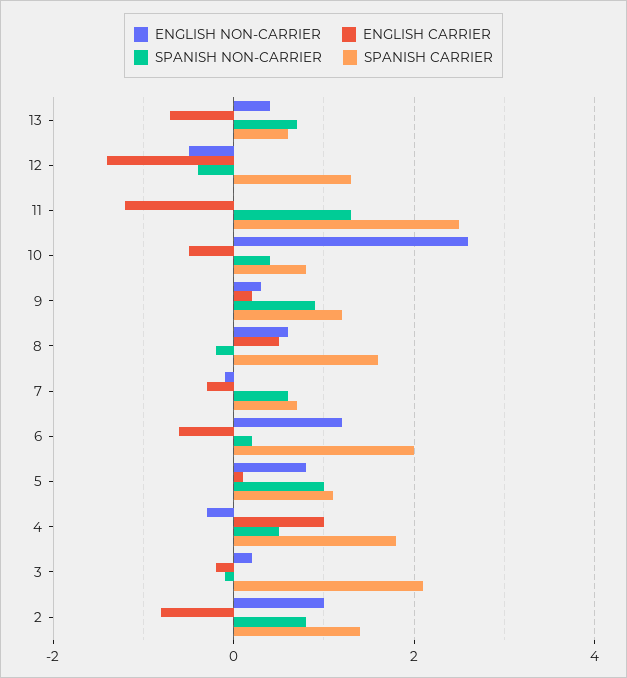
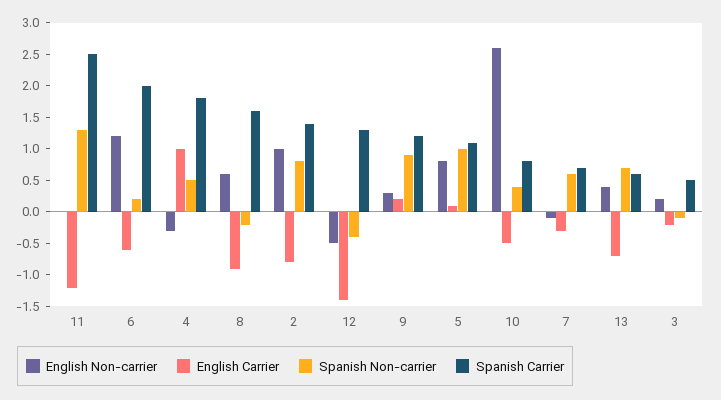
ENGLISH CARRIER, 8: 0.5 -> -1
SPANISH CARRIER, 3: 2 -> 0.5

